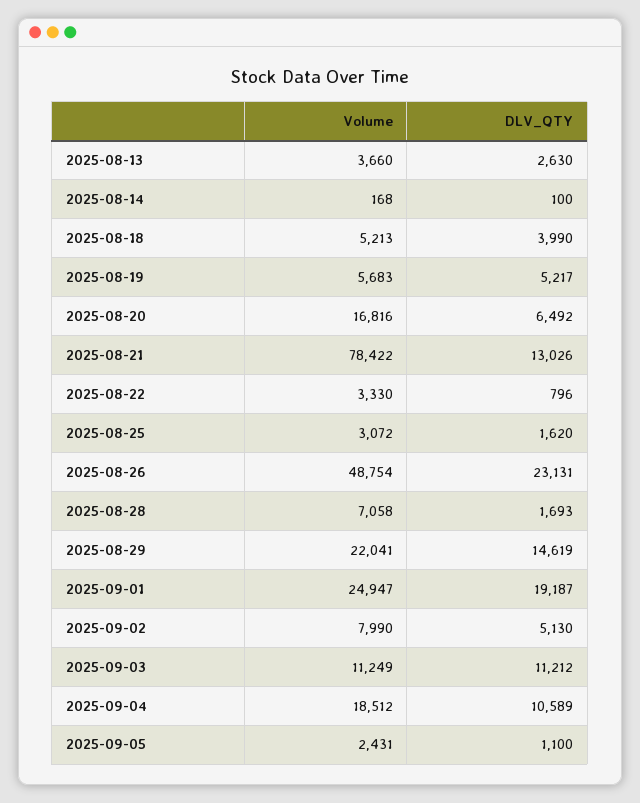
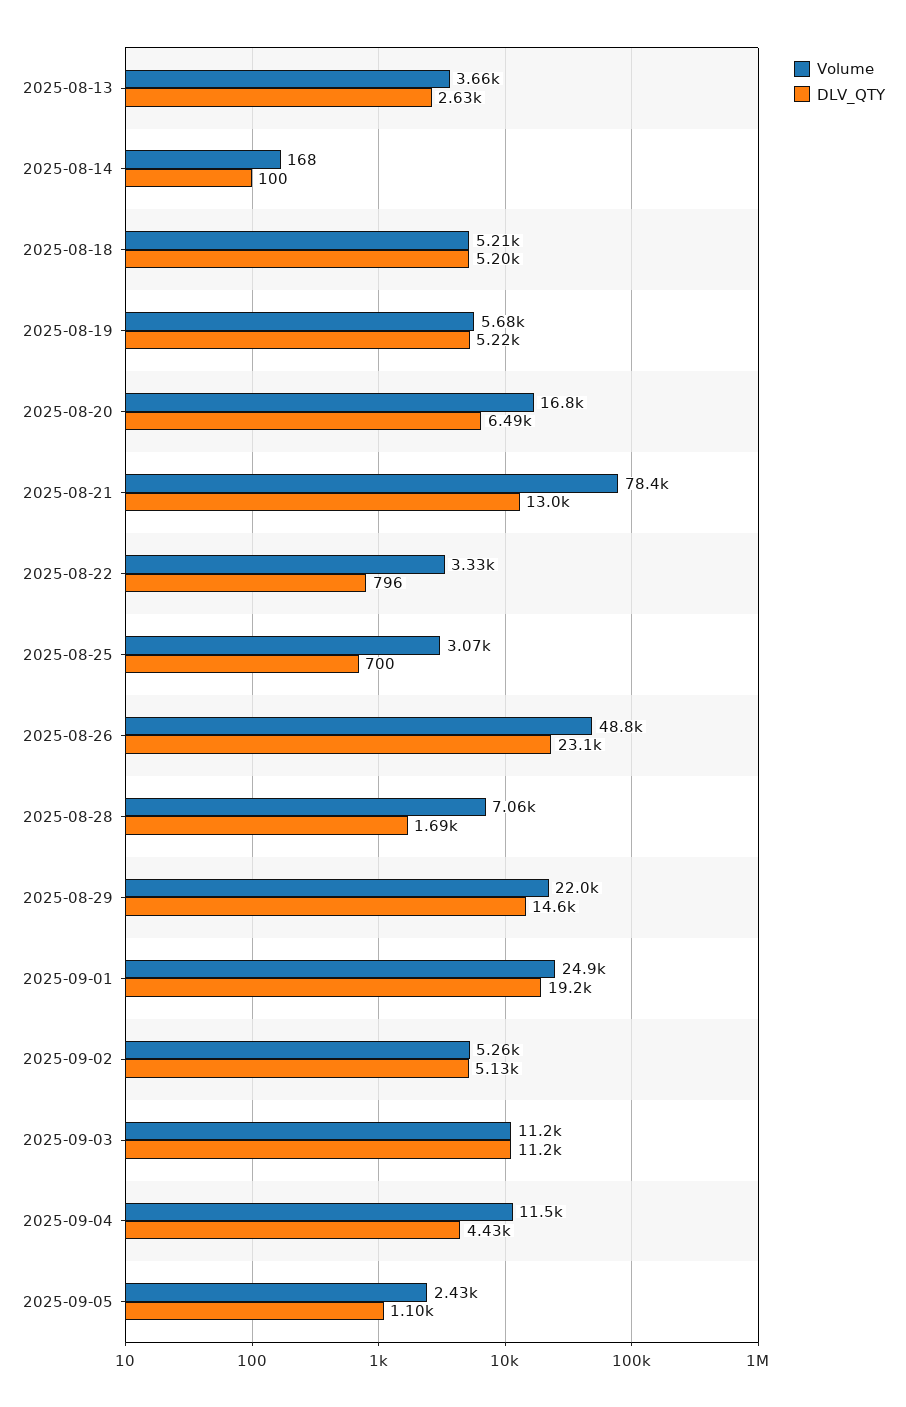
DLV_QTY, 2025-08-18: 3990 -> 5200
DLV_QTY, 2025-08-25: 1620 -> 700
Volume, 2025-09-02: 7990 -> 5260
Volume, 2025-09-04: 18512 -> 11500
DLV_QTY, 2025-09-04: 10589 -> 4430

